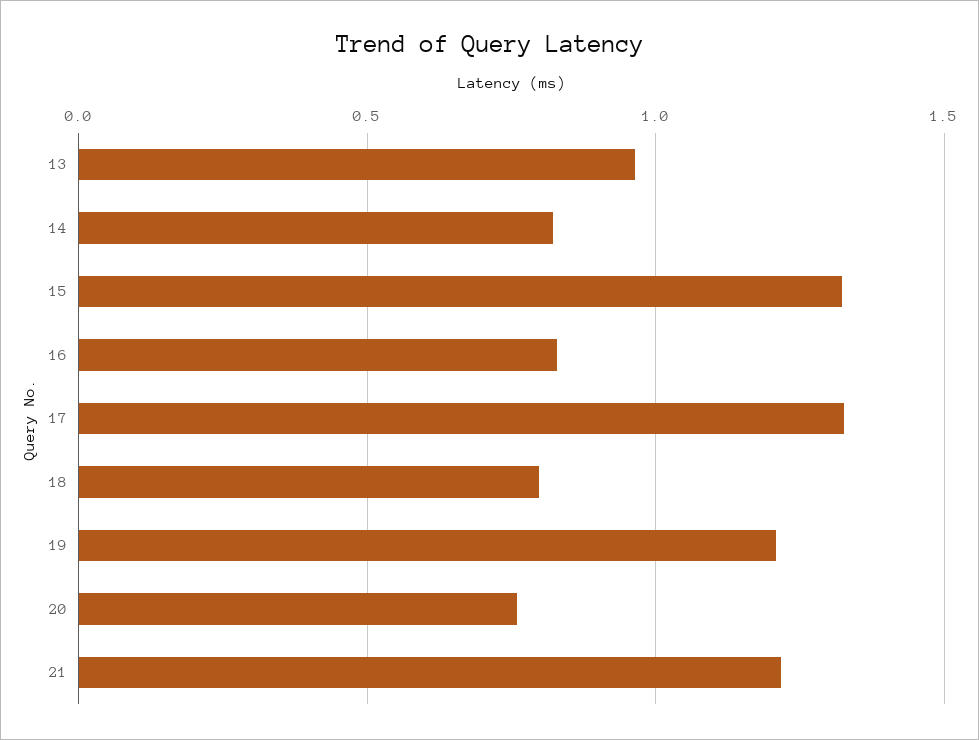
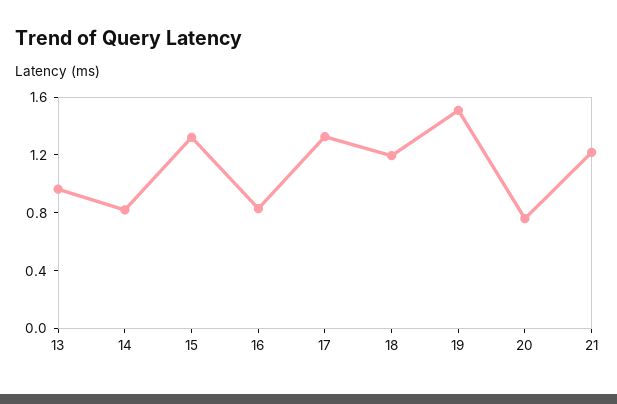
18: 0.8 -> 1.2
19: 1.2 -> 1.5

